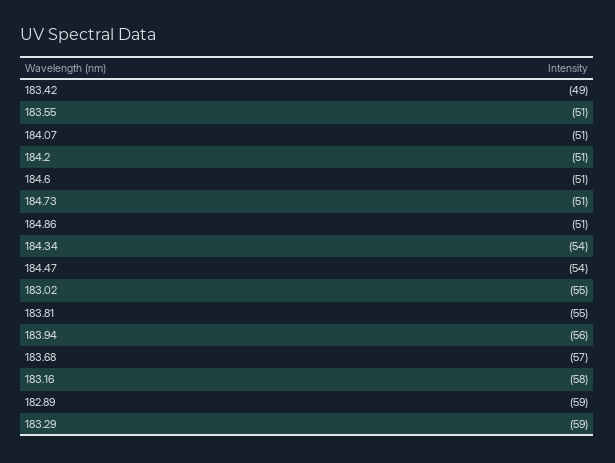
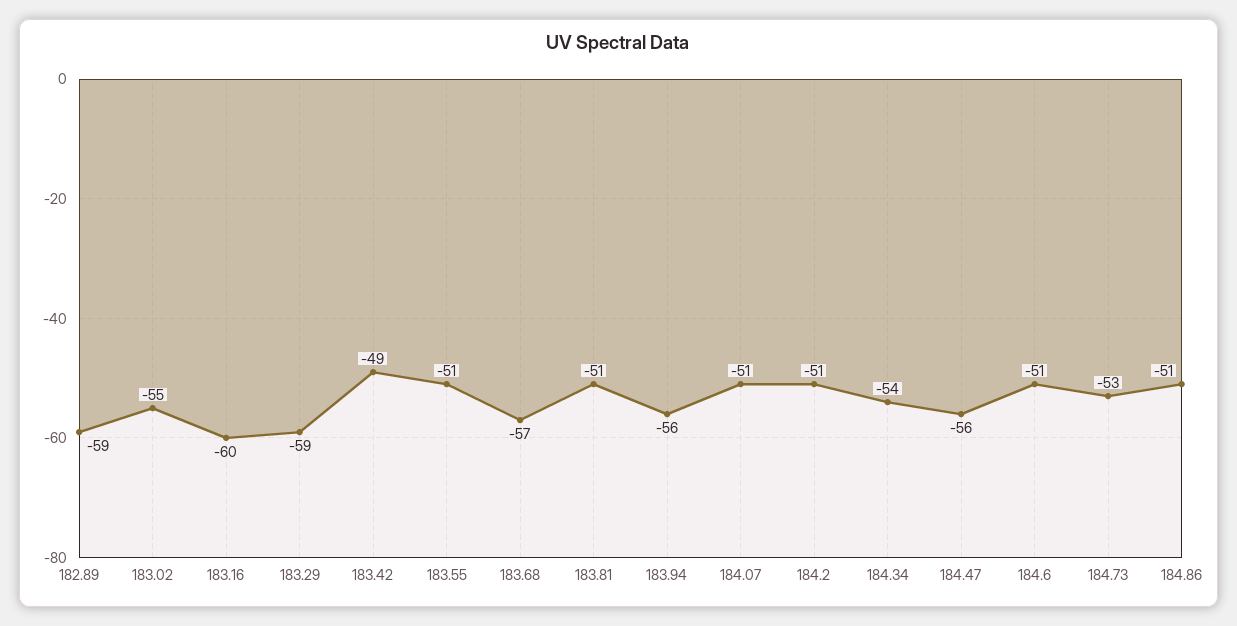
184.73: -51 -> -53
184.47: -54 -> -56
183.81: -55 -> -51
183.16: -58 -> -60

